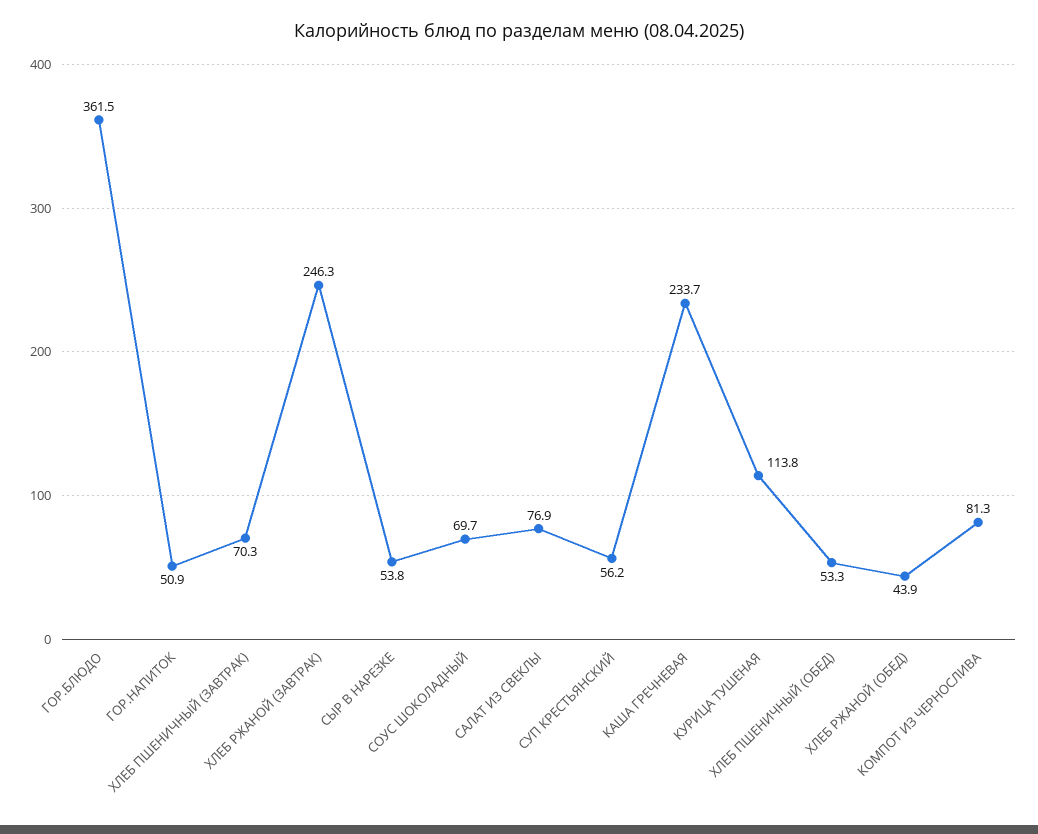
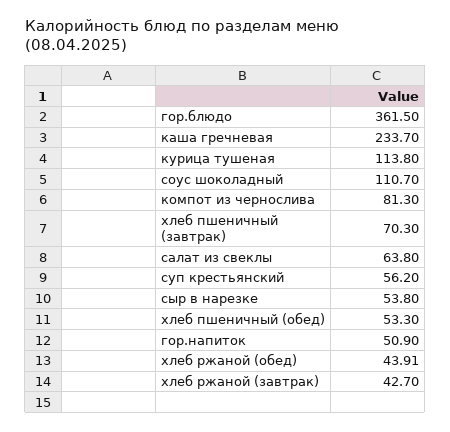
ХЛЕБ РЖАНОЙ (ЗАВТРАК): 246.3 -> 42.7
СОУС ШОКОЛАДНЫЙ: 69.7 -> 110.7
САЛАТ ИЗ СВЕКЛЫ: 76.9 -> 63.8

